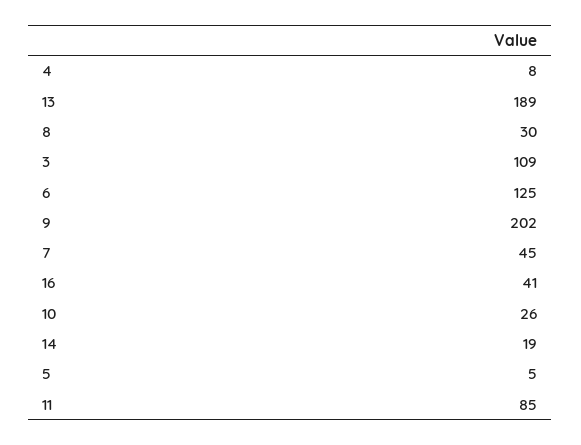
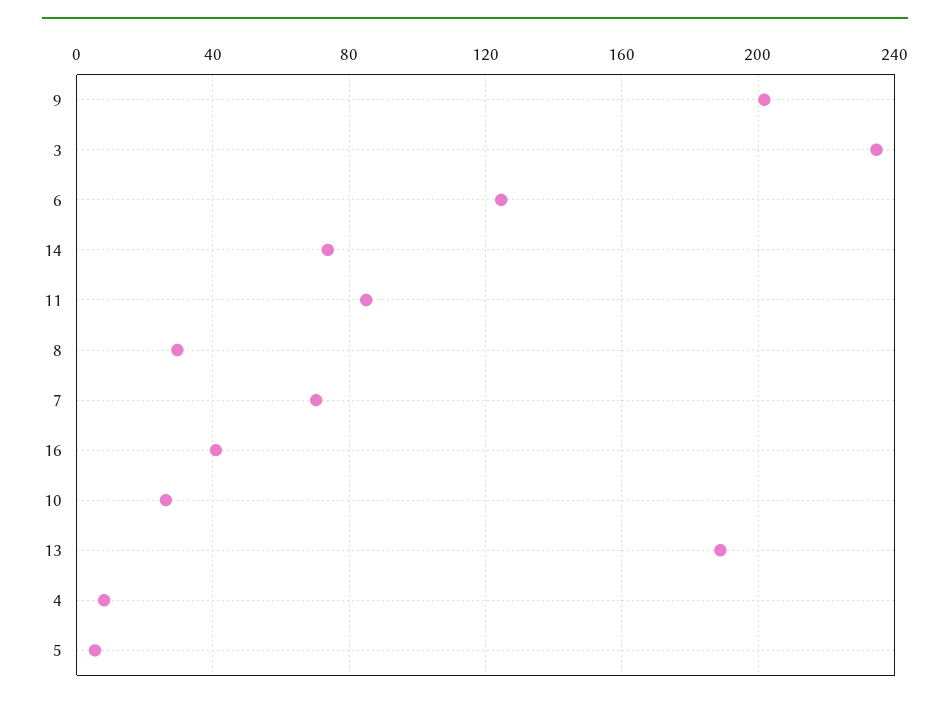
3: 109 -> 235
7: 45 -> 70
14: 19 -> 75

